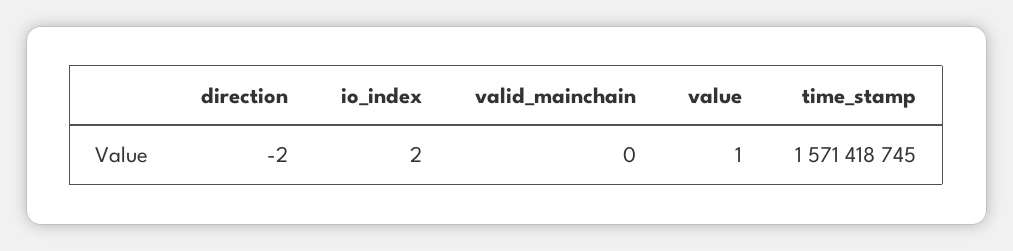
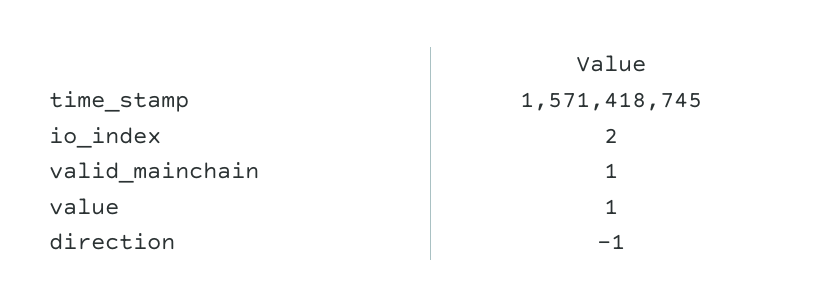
direction: -2 -> -1
valid_mainchain: 0 -> 1

